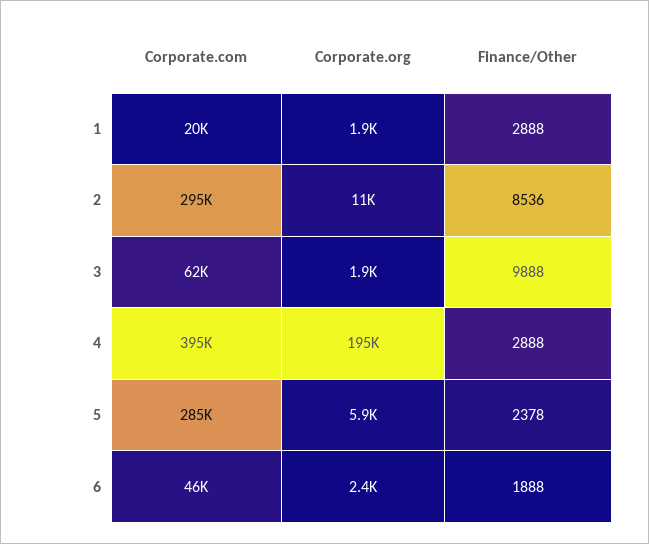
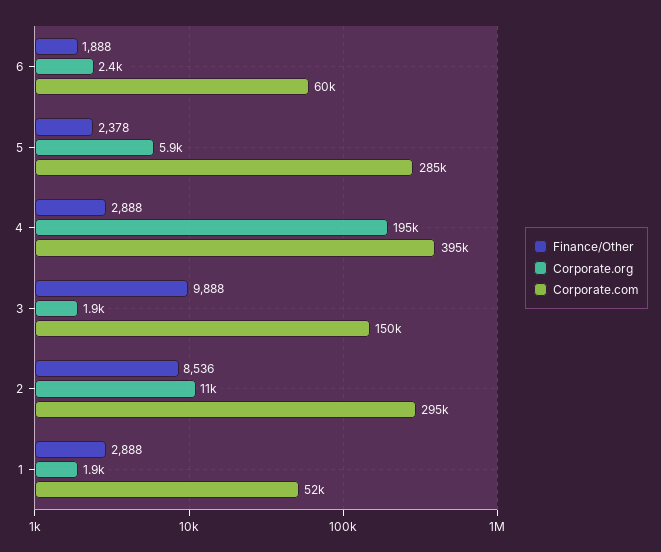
Corporate.com, 1: 20000 -> 52000
Corporate.com, 3: 62000 -> 150000
Corporate.com, 6: 46000 -> 60000

